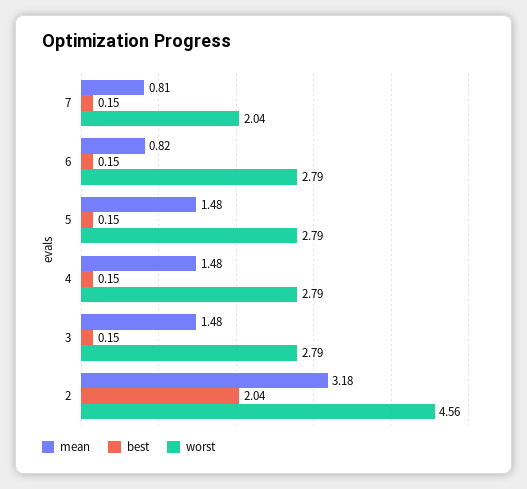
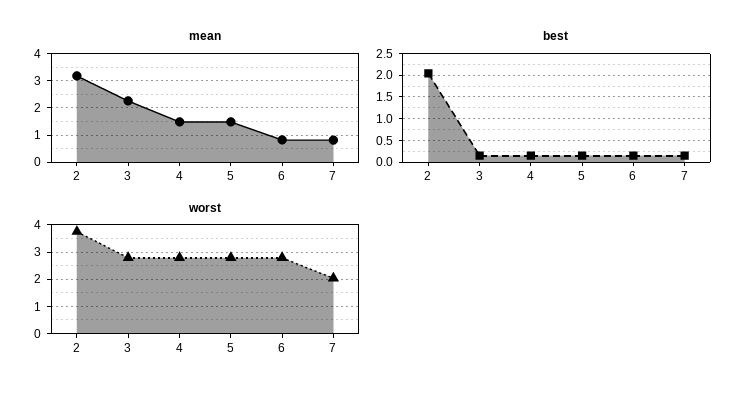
mean, 3: 1.48 -> 2.25
worst, 2: 4.56 -> 3.75

